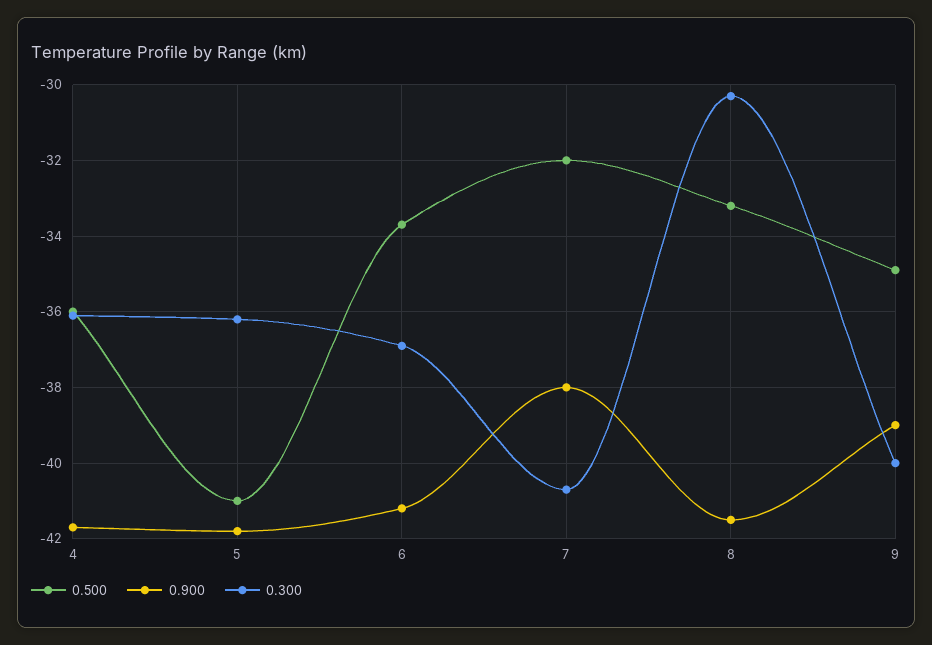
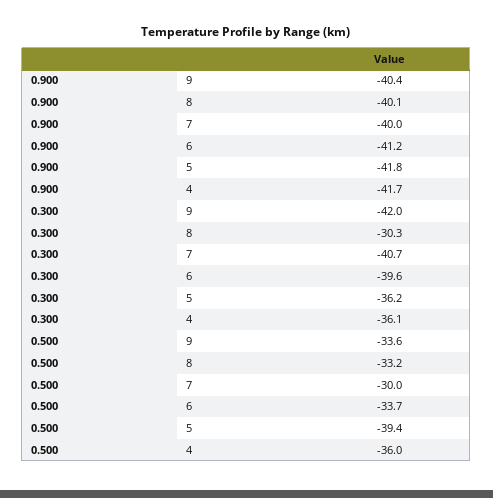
0.500, 5: -41 -> -39.4
0.300, 6: -37 -> -39.6
0.500, 7: -32 -> -30
0.900, 7: -38 -> -40
0.900, 8: -41.5 -> -40.1
0.500, 9: -35 -> -33.6
0.900, 9: -39 -> -40.4
0.300, 9: -40 -> -42

